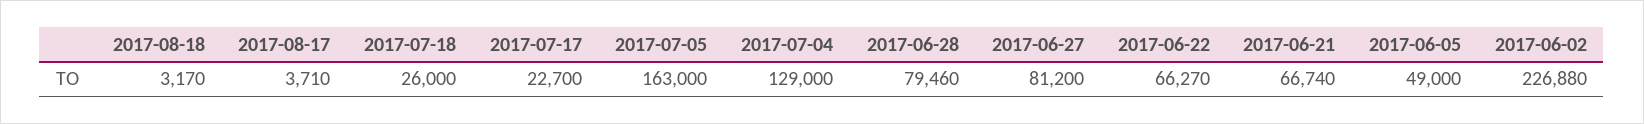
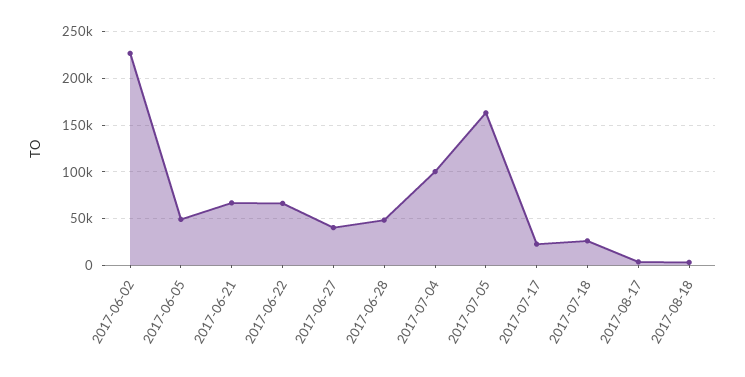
2017-07-04: 129000 -> 100000
2017-06-28: 79460 -> 50000
2017-06-27: 81200 -> 40000

